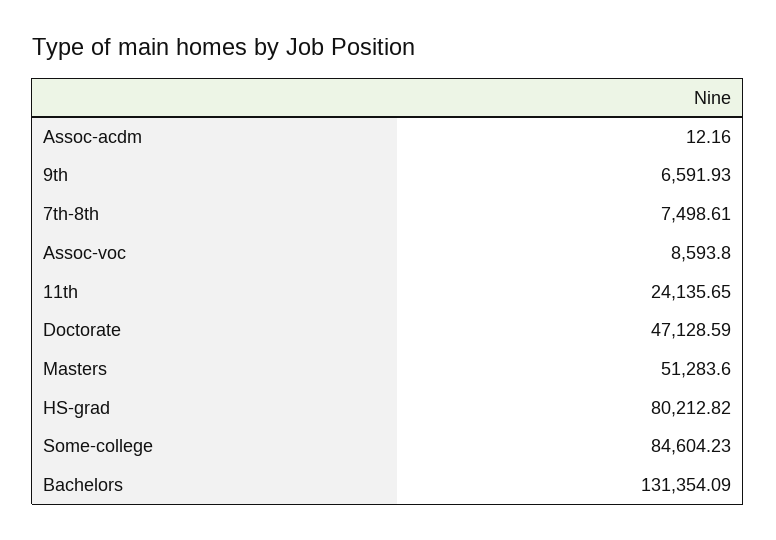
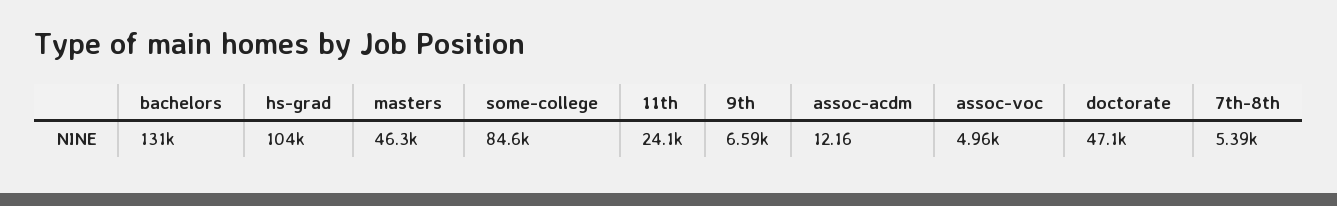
7th-8th: 7498.61 -> 5390
Assoc-voc: 8593.8 -> 4960
Masters: 51283.6 -> 46300
HS-grad: 80212.82 -> 104000

